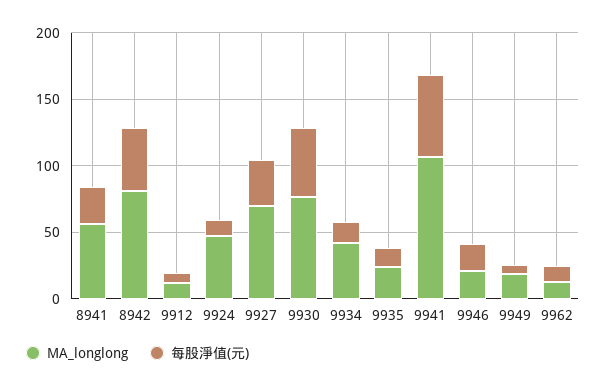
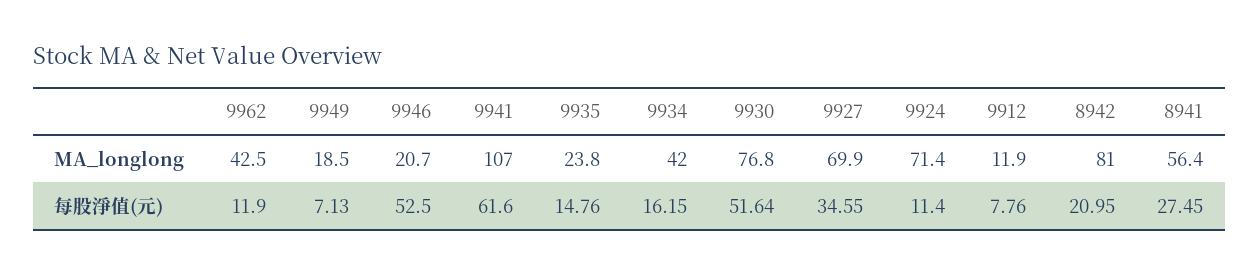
每股淨值(元), 8942: 50 -> 20.95
MA_longlong, 9924: 50 -> 71.4
每股淨值(元), 9946: 20 -> 52.5
MA_longlong, 9962: 10 -> 42.5

